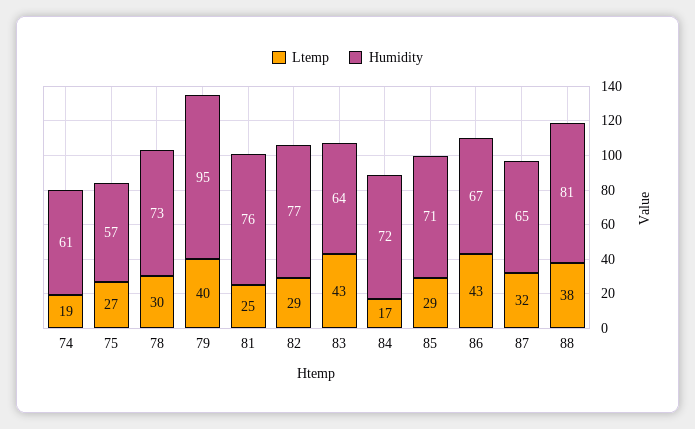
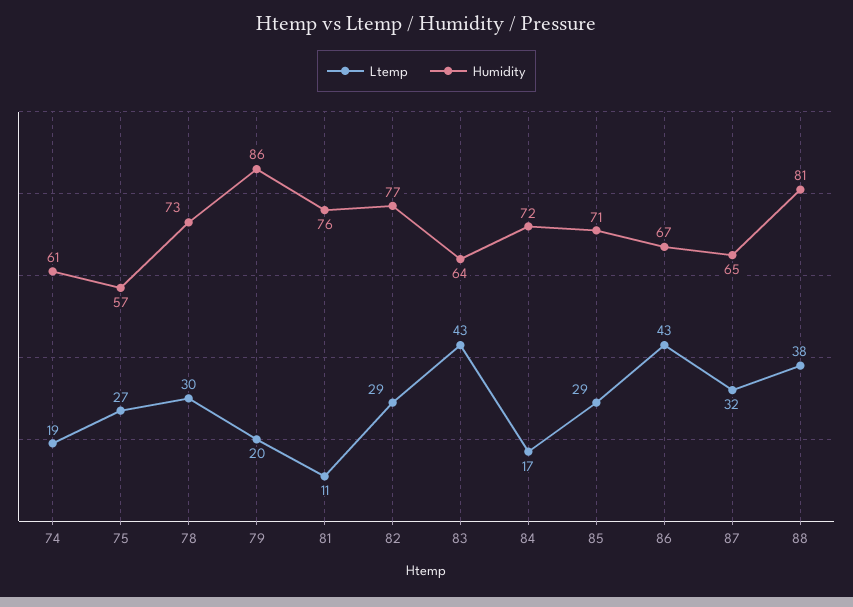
Ltemp, 79: 40 -> 20
Humidity, 79: 95 -> 86
Ltemp, 81: 25 -> 11

